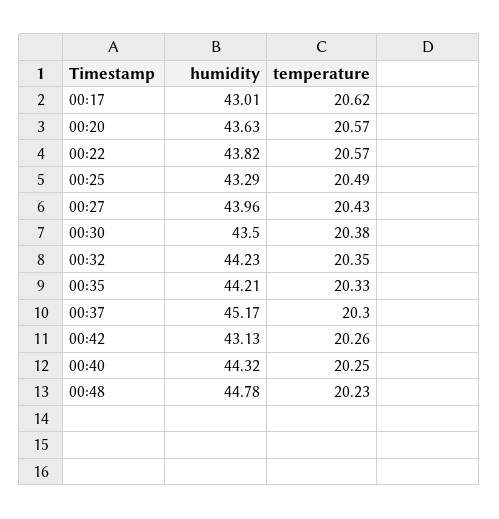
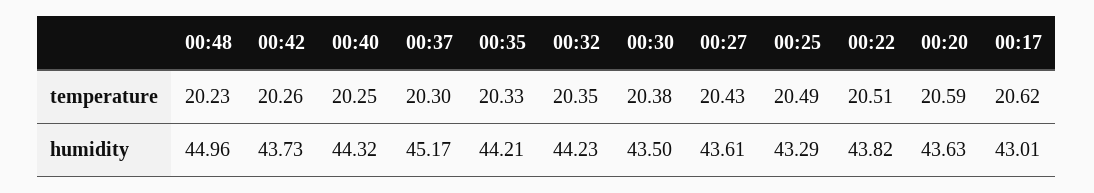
temperature, 00:20: 20.57 -> 20.59
temperature, 00:22: 20.57 -> 20.51
humidity, 00:27: 43.96 -> 43.61
humidity, 00:42: 43.13 -> 43.73
humidity, 00:48: 44.78 -> 44.96

